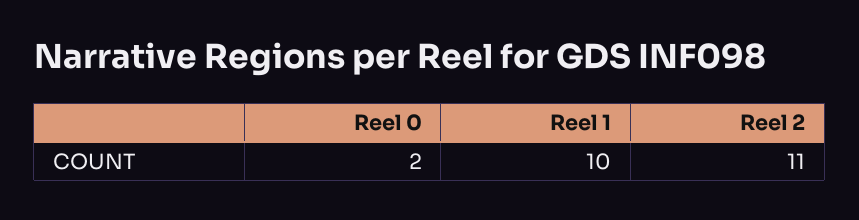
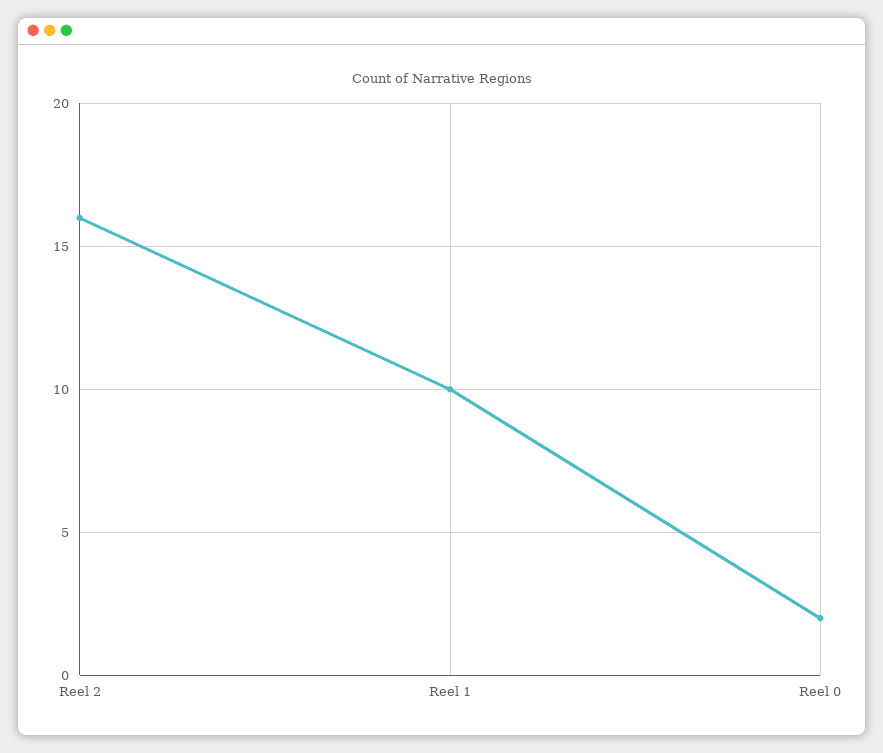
Reel 2: 11 -> 16

